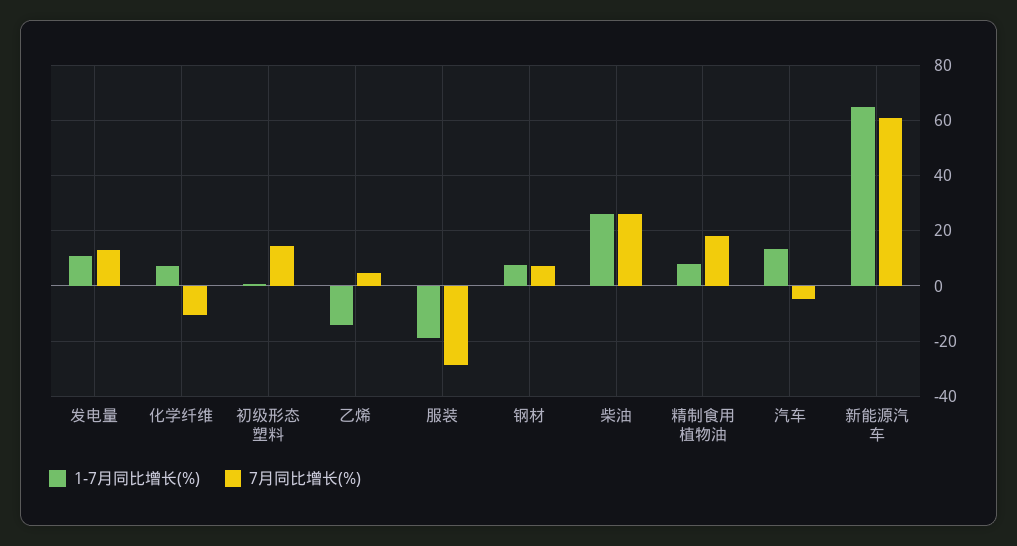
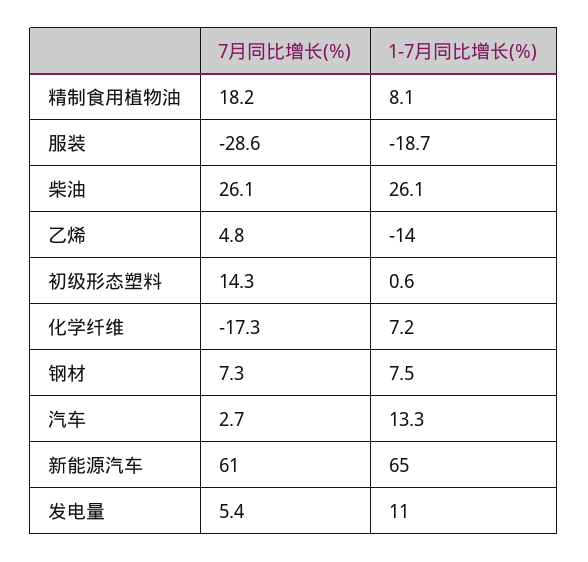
7月同比增长(%), 发电量: 12.5 -> 5.4
7月同比增长(%), 化学纤维: -10 -> -17.3
7月同比增长(%), 汽车: -5 -> 2.7

